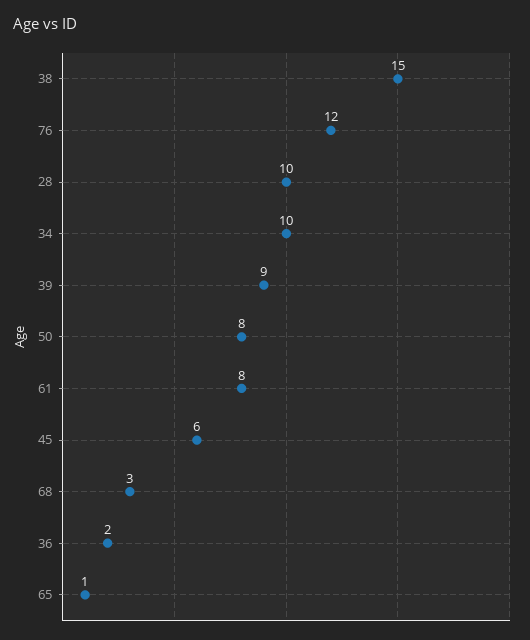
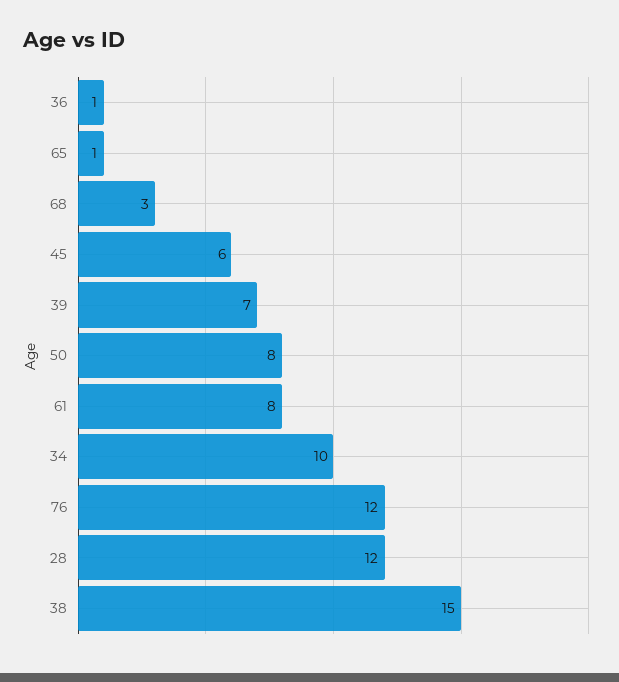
28: 10 -> 12
39: 9 -> 7
36: 2 -> 1

